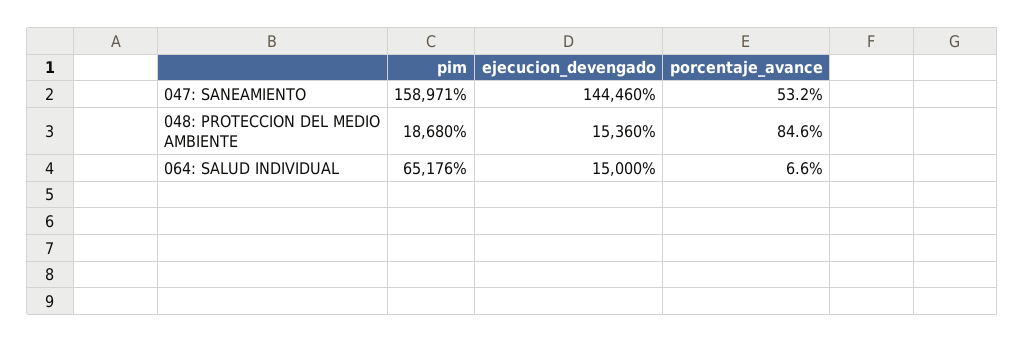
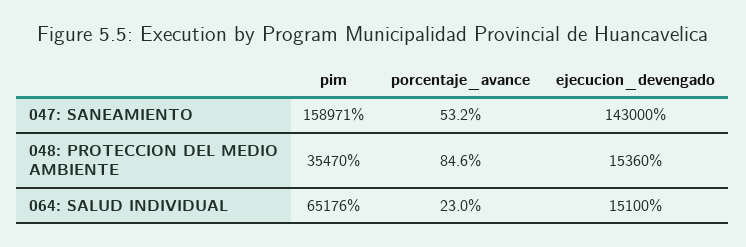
ejecucion_devengado, 047: SANEAMIENTO: 144460 -> 143000
pim, 048: PROTECCION DEL MEDIO AMBIENTE: 18680 -> 35470
ejecucion_devengado, 064: SALUD INDIVIDUAL: 15000 -> 15100
porcentaje_avance, 064: SALUD INDIVIDUAL: 6.6 -> 23

